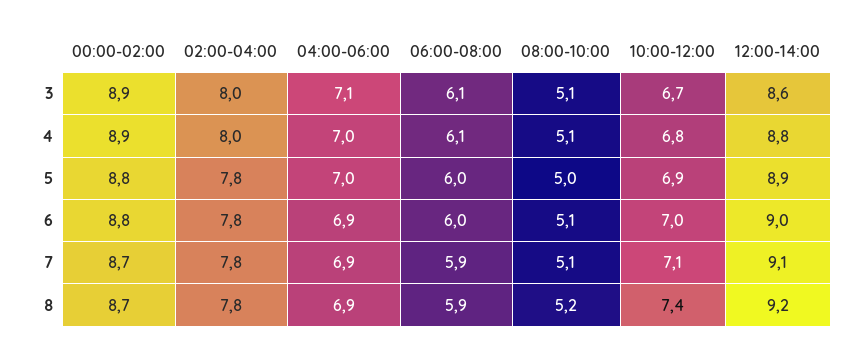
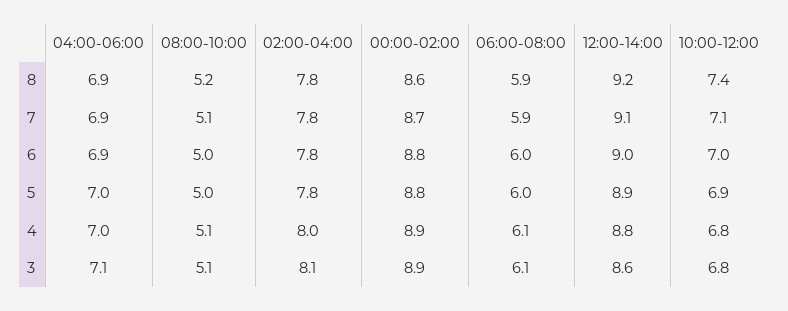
02:00-04:00, 3: 8 -> 8.1
10:00-12:00, 3: 6.7 -> 6.8
08:00-10:00, 6: 5.1 -> 5
00:00-02:00, 8: 8.7 -> 8.6

